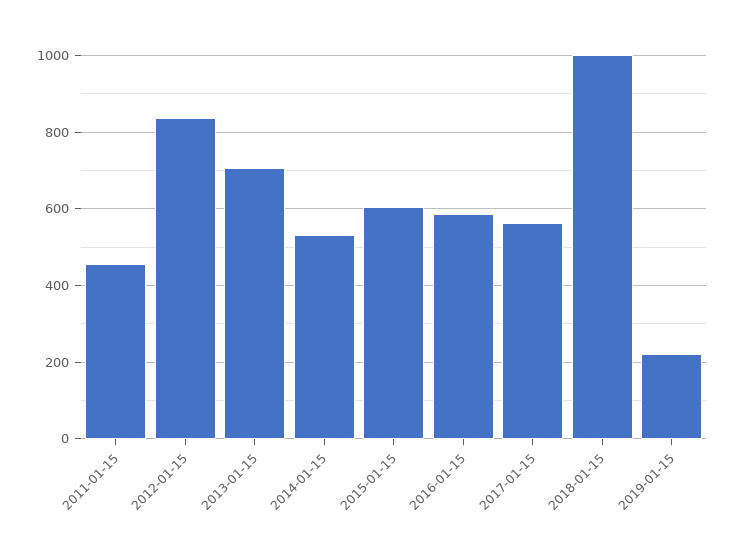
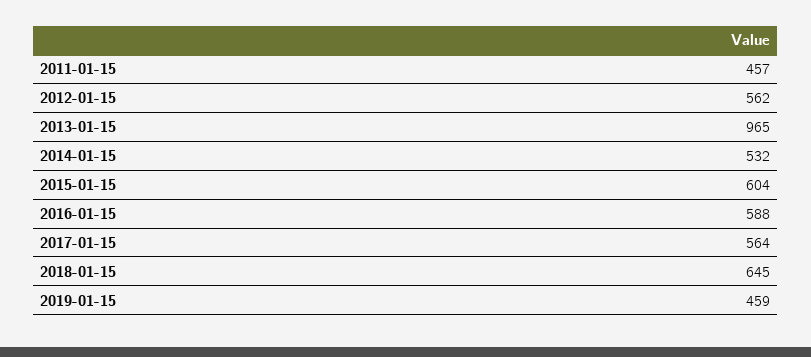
2012-01-15: 840 -> 562
2013-01-15: 700 -> 965
2018-01-15: 1000 -> 645
2019-01-15: 220 -> 459

